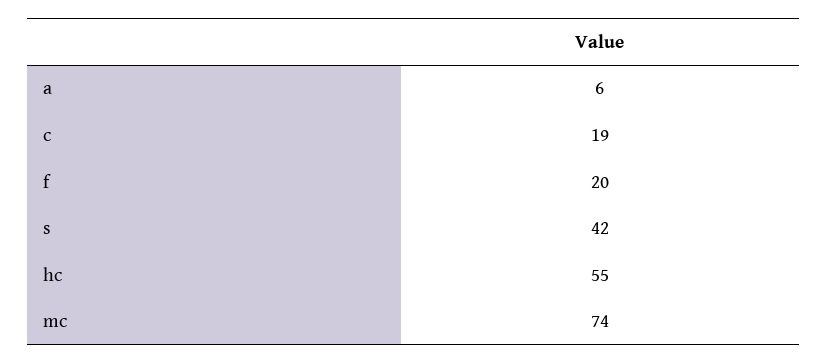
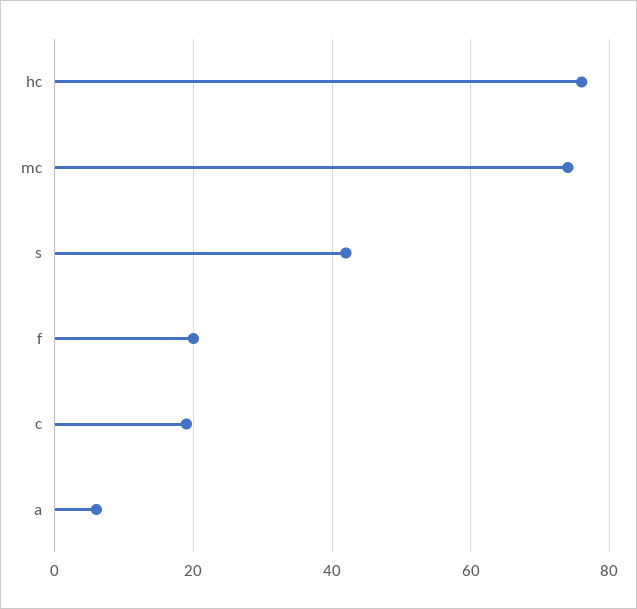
hc: 55 -> 75

